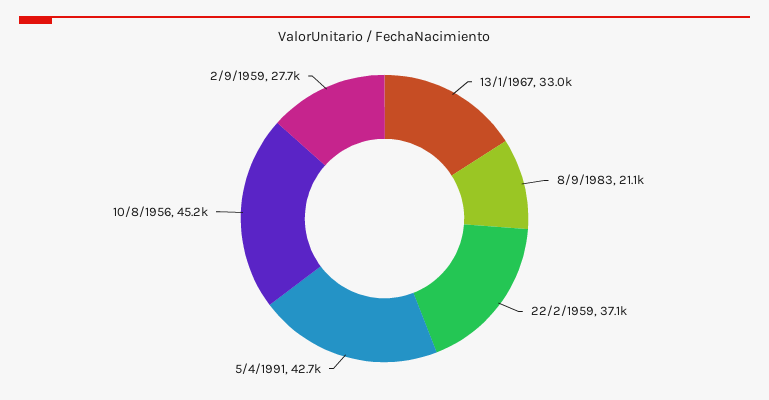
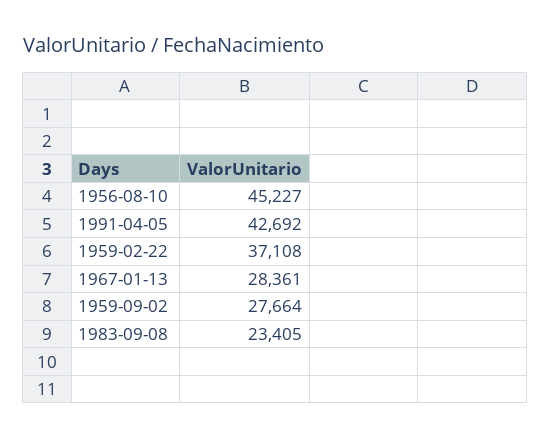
13/1/1967: 33000 -> 28361
8/9/1983: 21100 -> 23405

